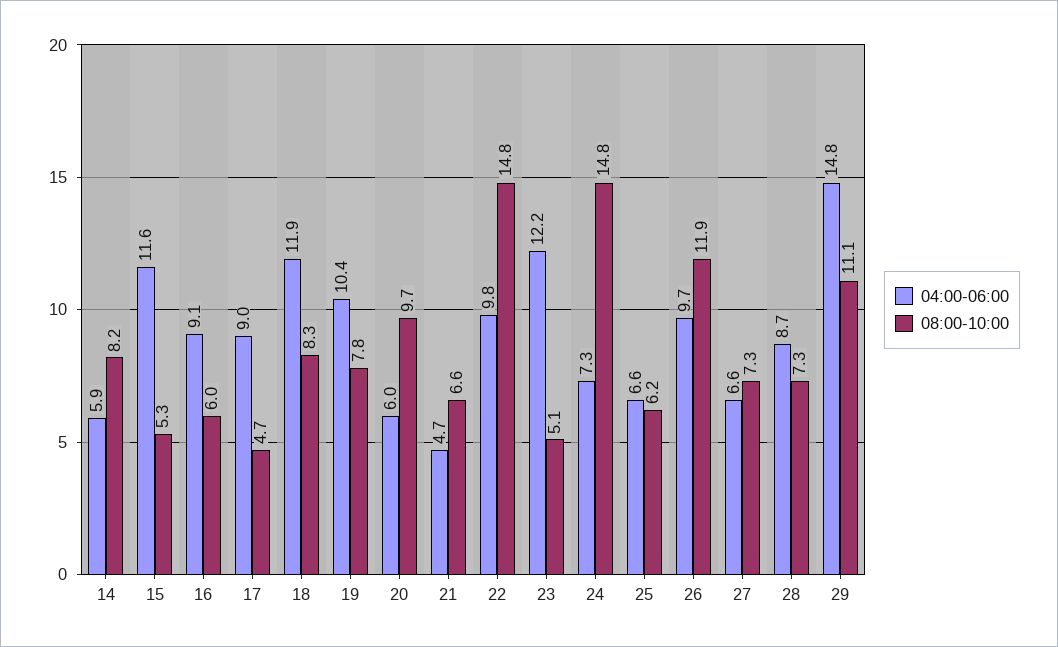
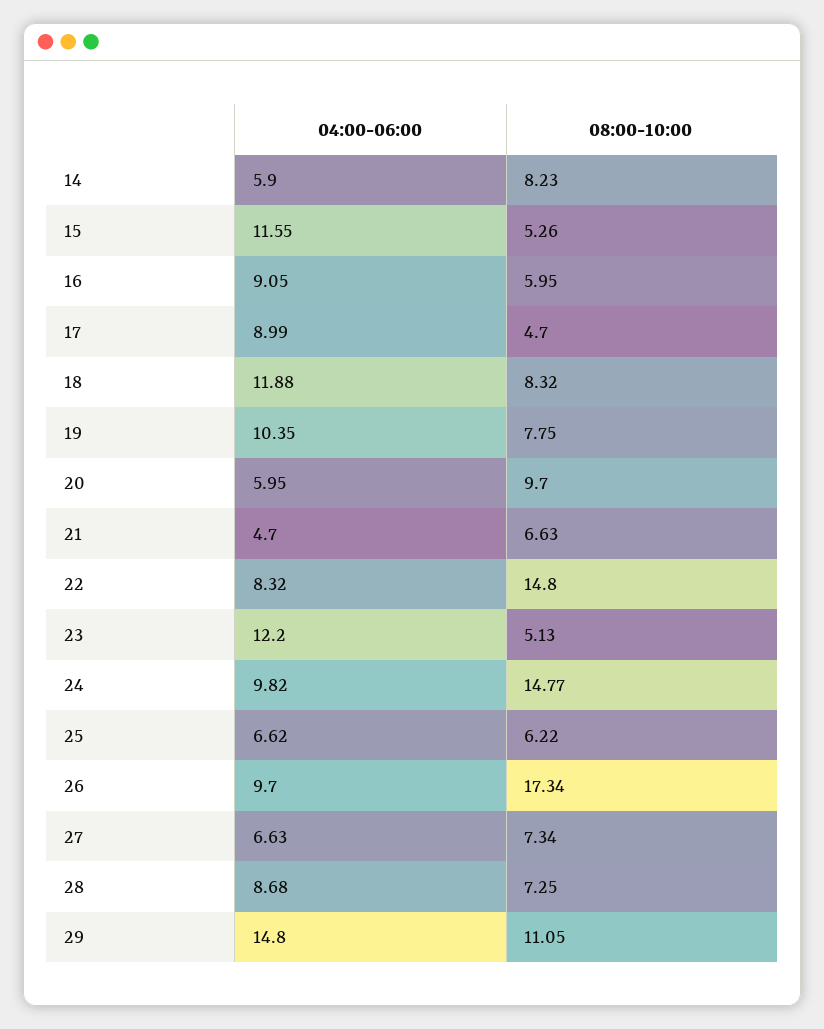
04:00-06:00, 22: 9.8 -> 8.32
04:00-06:00, 24: 7.3 -> 9.82
08:00-10:00, 26: 11.9 -> 17.34

